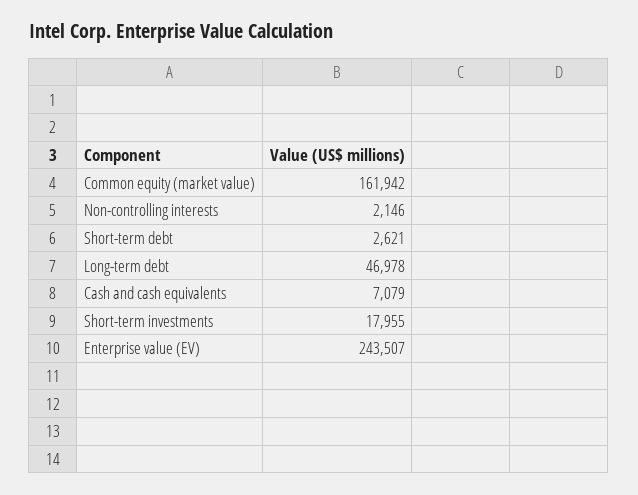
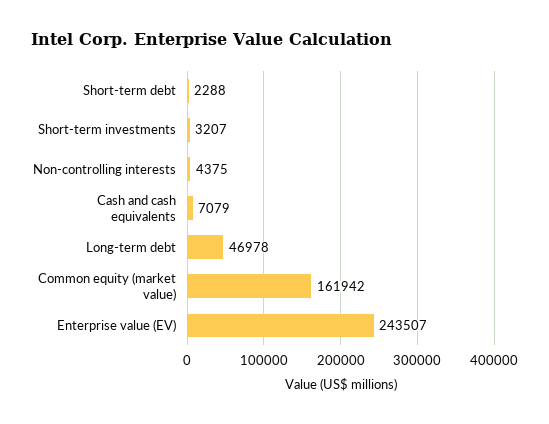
Non-controlling interests: 2146 -> 4375
Short-term debt: 2621 -> 2288
Short-term investments: 17955 -> 3207

